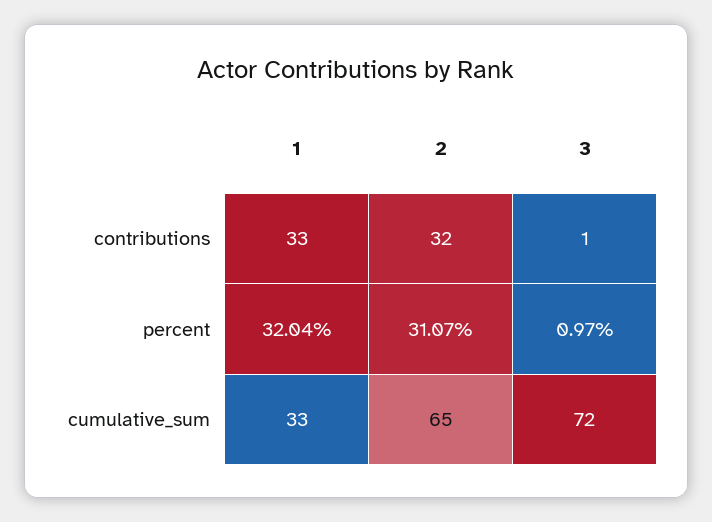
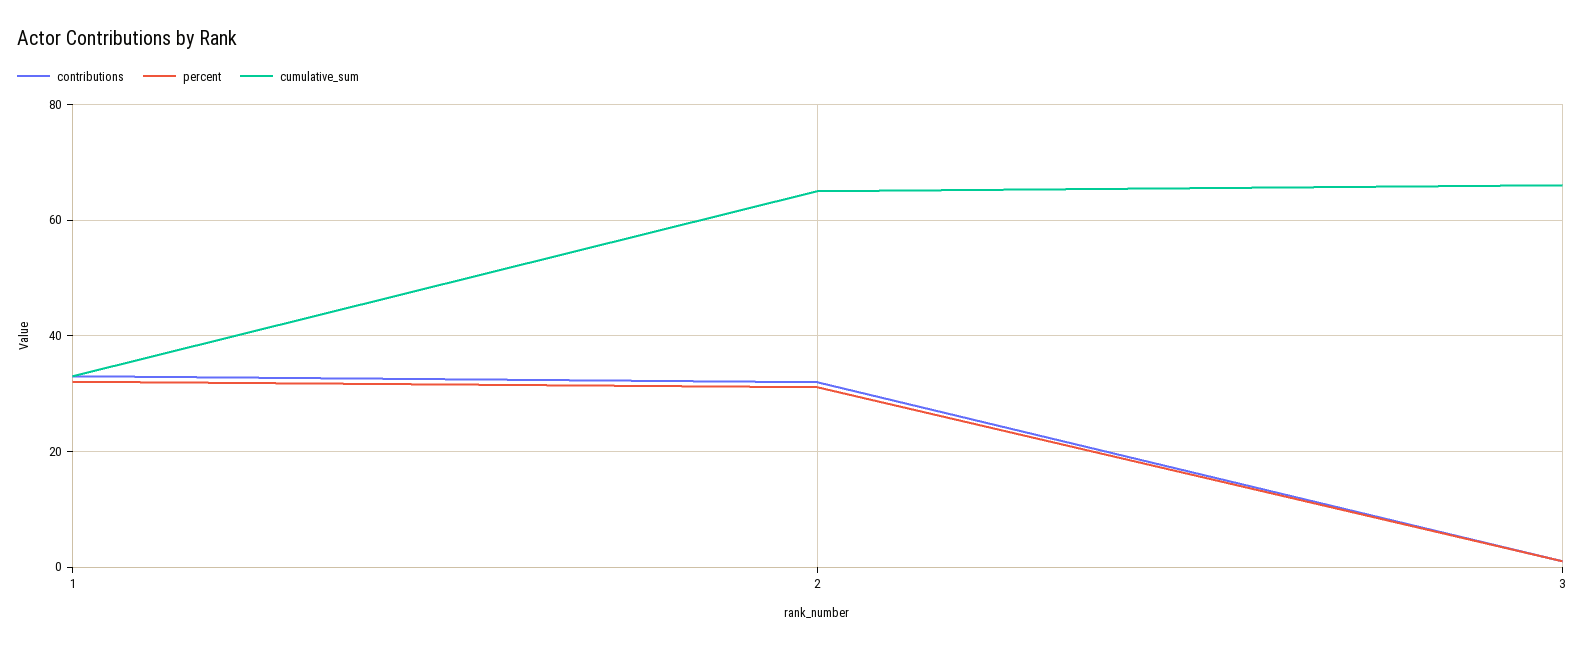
cumulative_sum, 3: 72 -> 66

